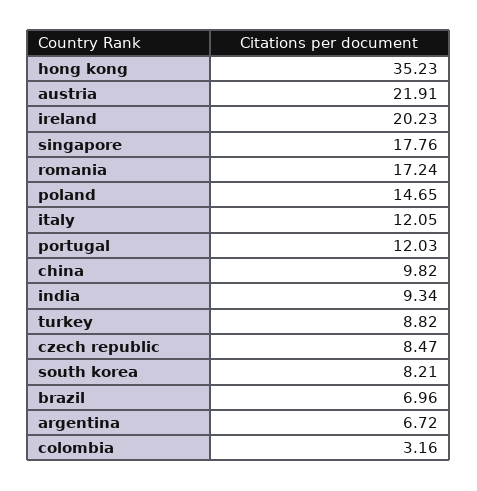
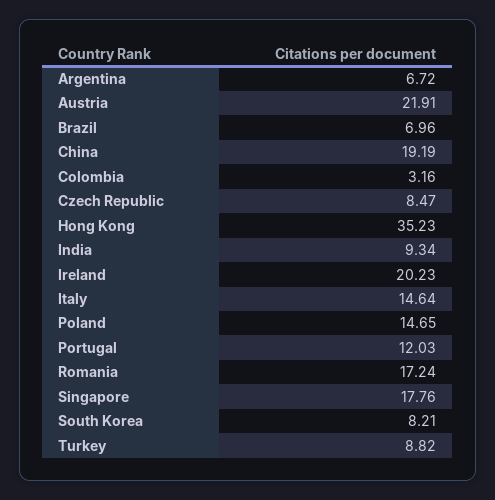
italy: 12.05 -> 14.64
china: 9.82 -> 19.19

